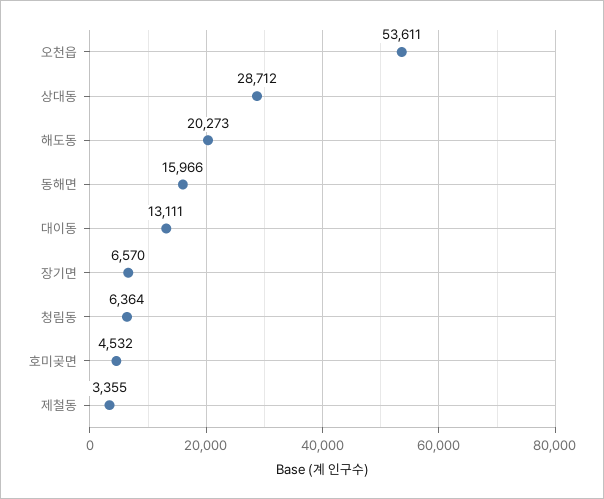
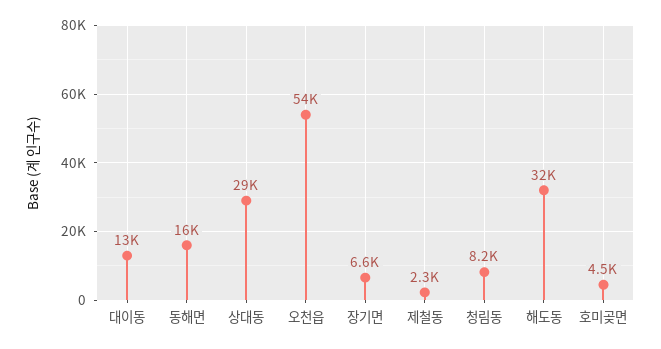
해도동: 20273 -> 32000
청림동: 6364 -> 8200
제철동: 3355 -> 2300

